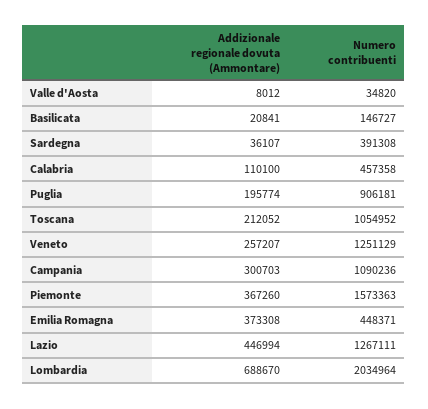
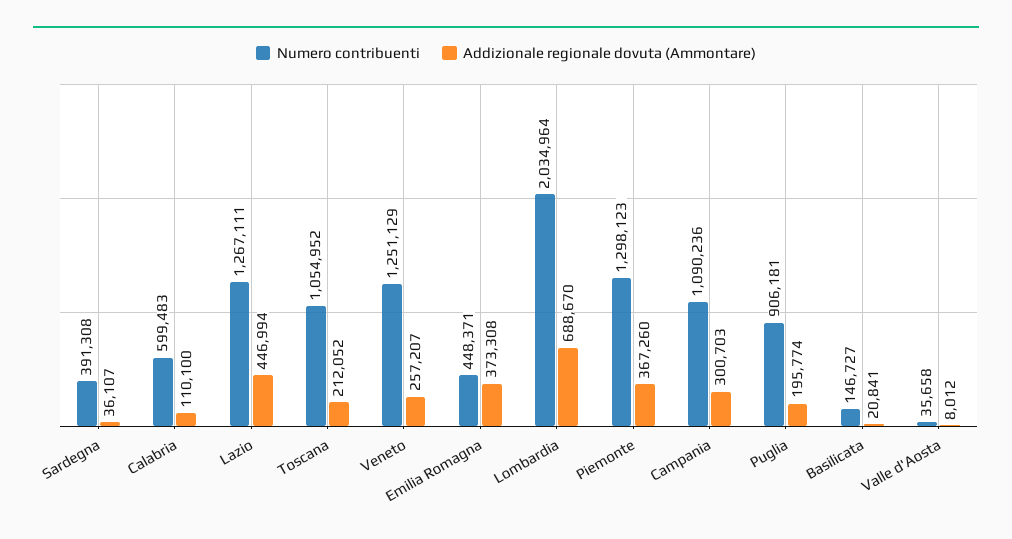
Numero contribuenti, Valle d'Aosta: 34820 -> 35658
Numero contribuenti, Calabria: 457358 -> 599483
Numero contribuenti, Piemonte: 1573363 -> 1298123

